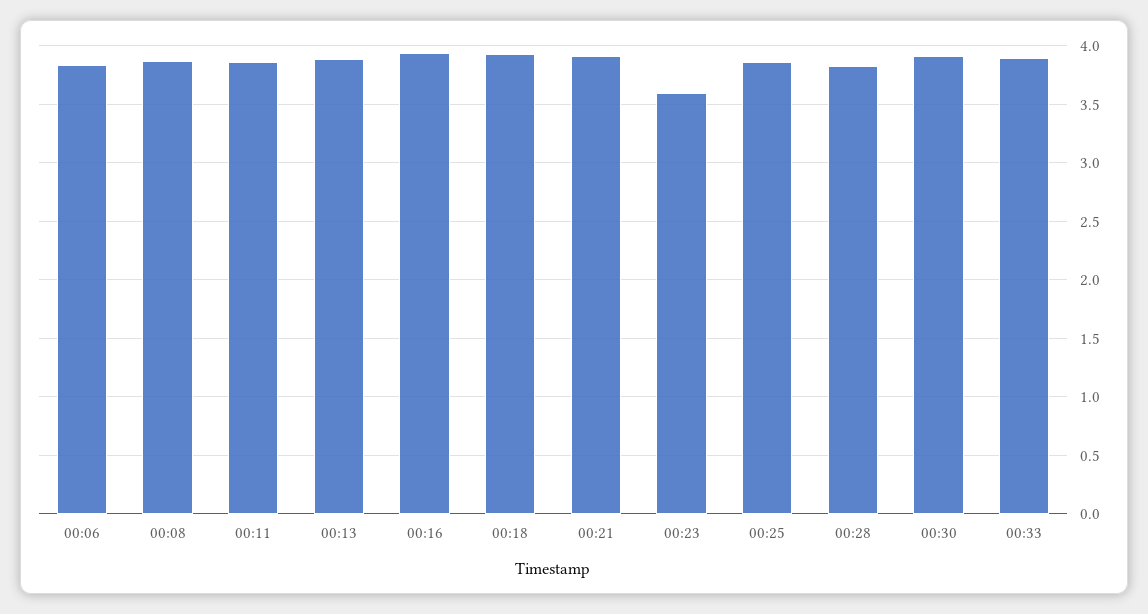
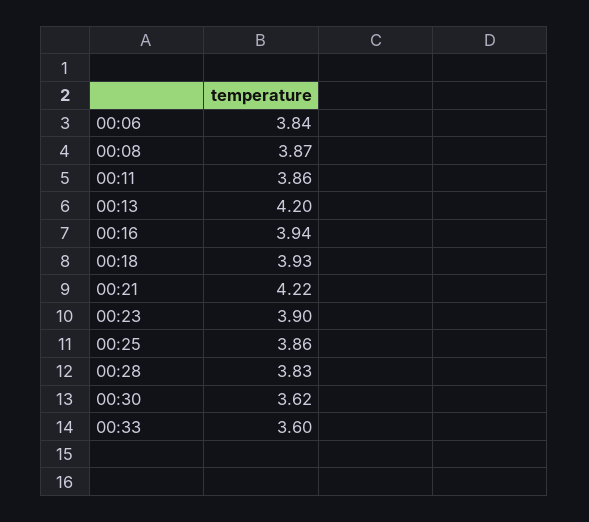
00:13: 3.9 -> 4.2
00:21: 3.9 -> 4.22
00:23: 3.6 -> 3.9
00:30: 3.9 -> 3.62
00:33: 3.9 -> 3.6

